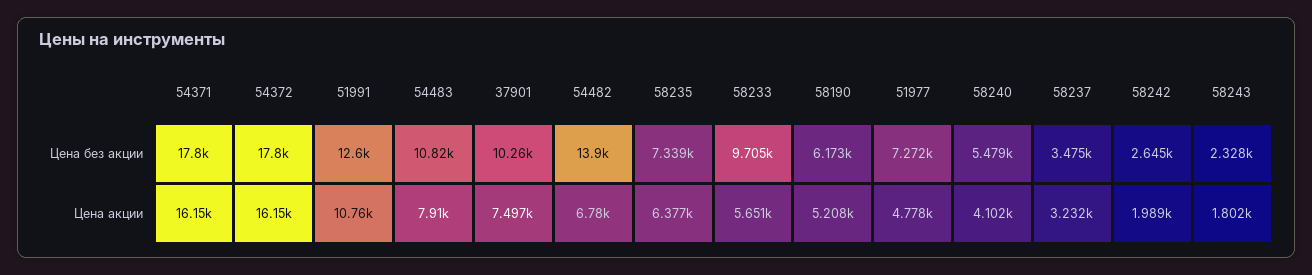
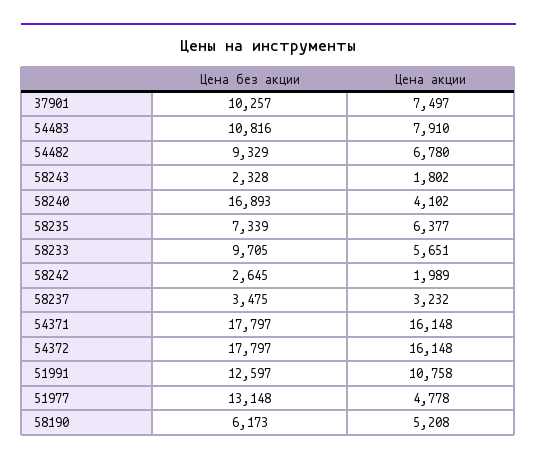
54482, Цена без акции: 13900 -> 9329
51977, Цена без акции: 7272 -> 13148
58240, Цена без акции: 5479 -> 16893

